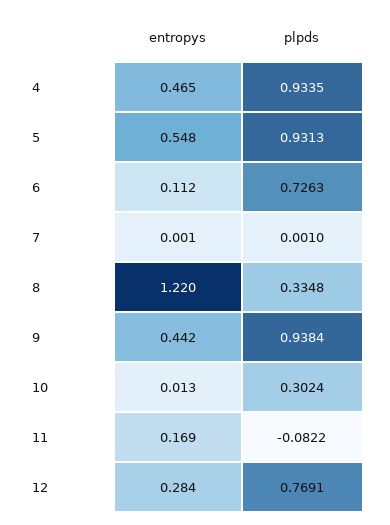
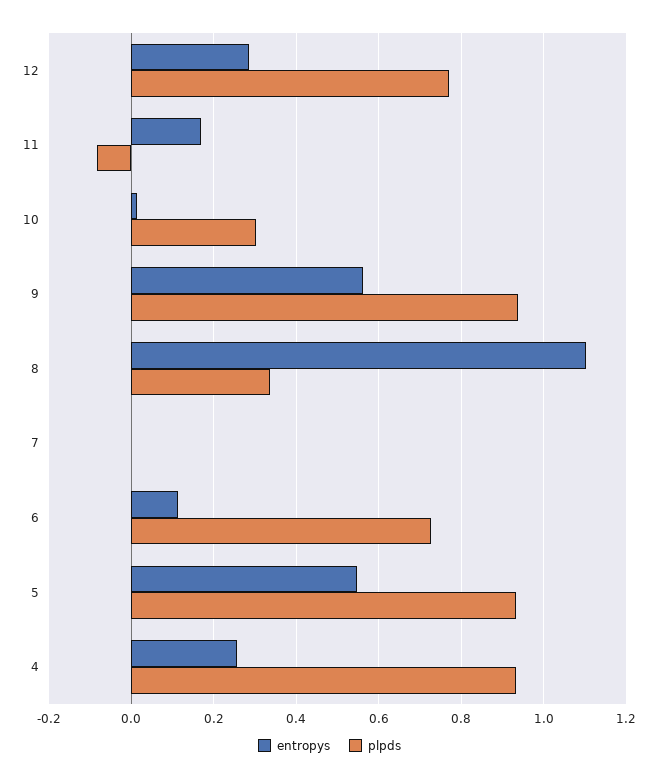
entropys, 4: 0.465 -> 0.26
entropys, 8: 1.22 -> 1.1
entropys, 9: 0.442 -> 0.56

